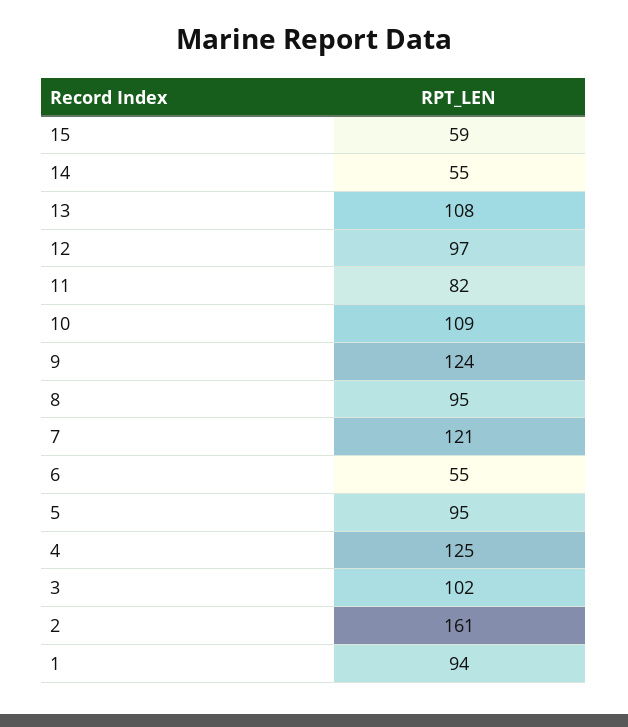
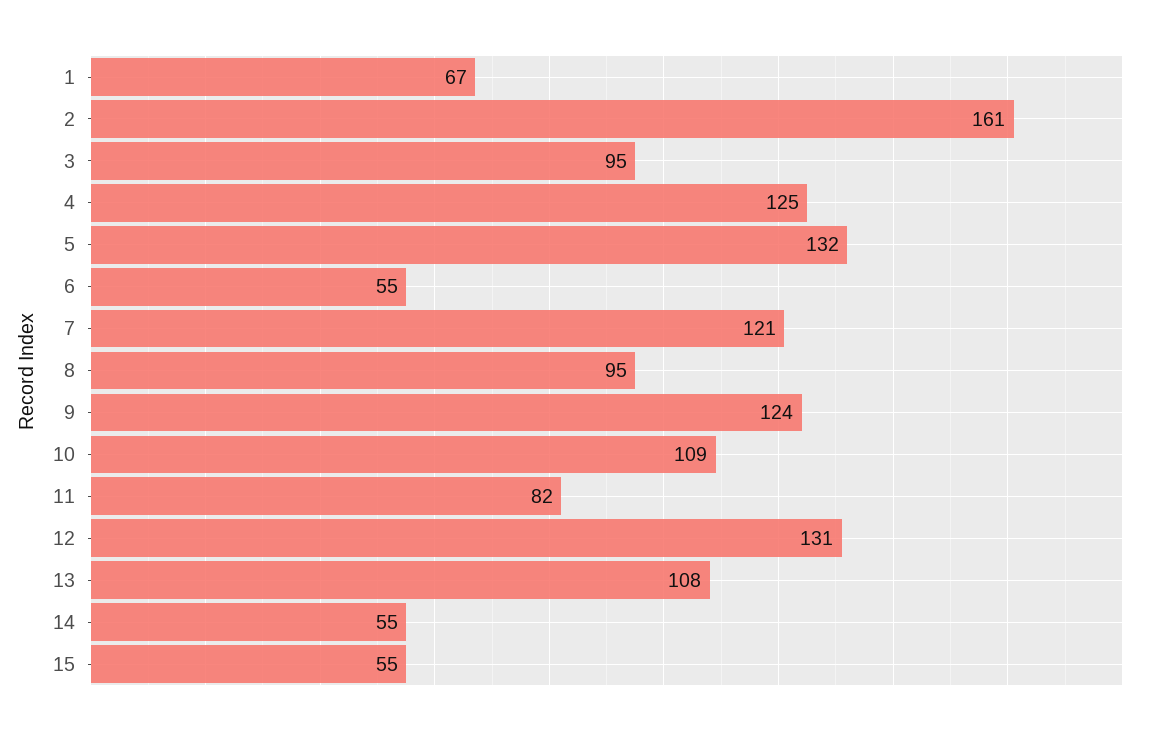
15: 59 -> 55
12: 97 -> 131
5: 95 -> 132
3: 102 -> 95
1: 94 -> 67

